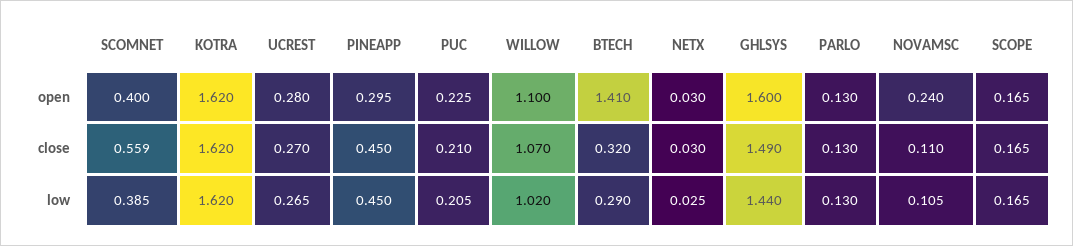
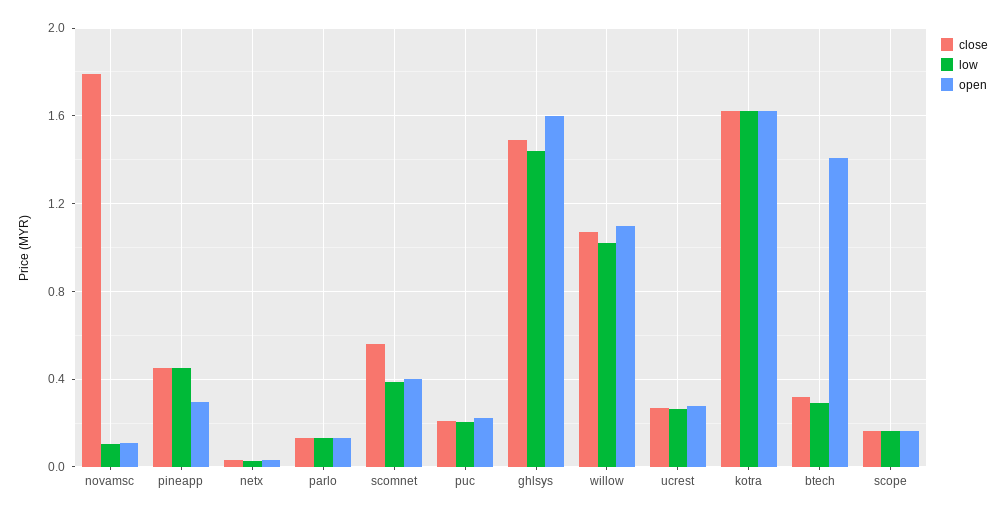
open, NOVAMSC: 0.24 -> 0.1
close, NOVAMSC: 0.11 -> 1.8

